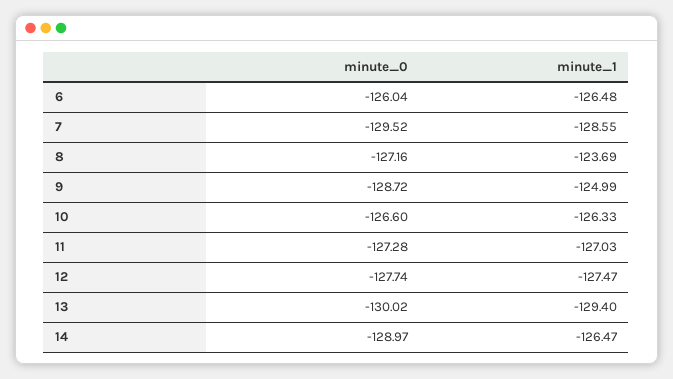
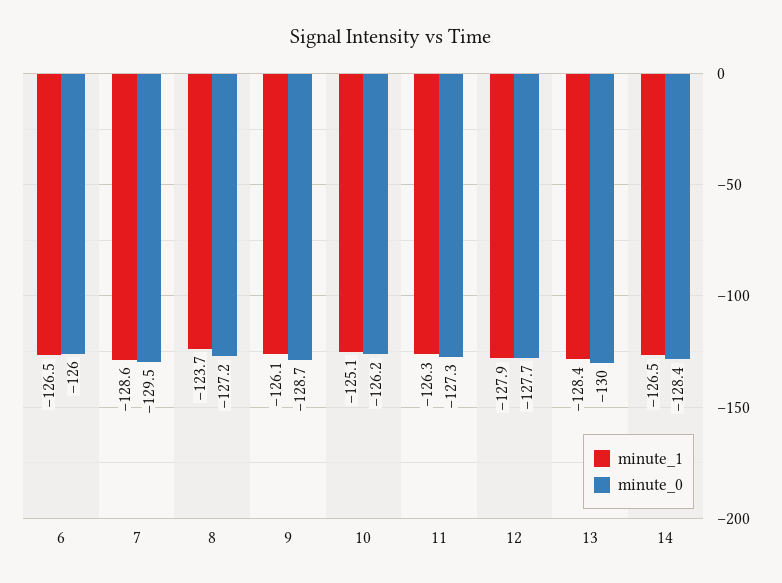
minute_1, 9: -124.99 -> -126.1
minute_0, 10: -126.6 -> -126.2
minute_1, 10: -126.33 -> -125.1
minute_1, 11: -127.03 -> -126.3
minute_1, 12: -127.47 -> -127.9
minute_1, 13: -129.4 -> -128.4
minute_0, 14: -128.97 -> -128.4

